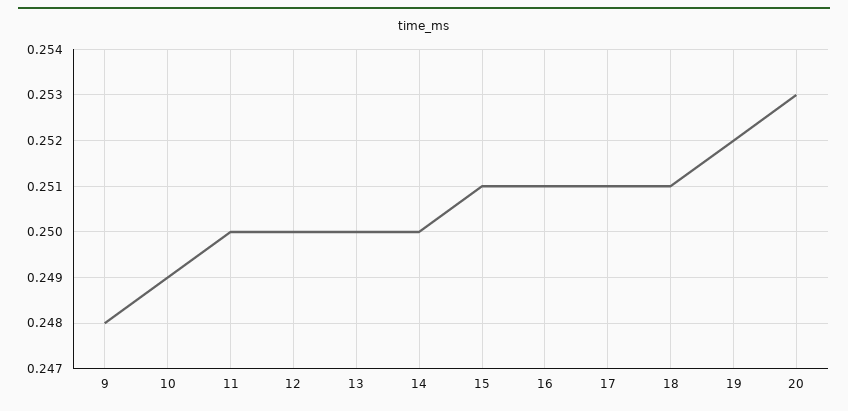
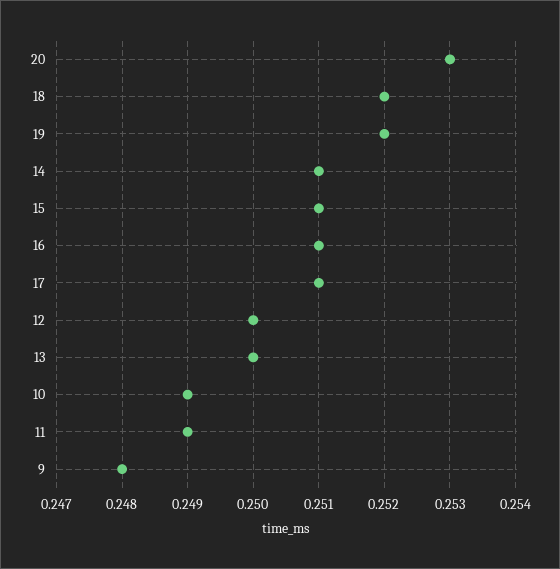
11: 0.25 -> 0.249
14: 0.25 -> 0.251
18: 0.251 -> 0.252

